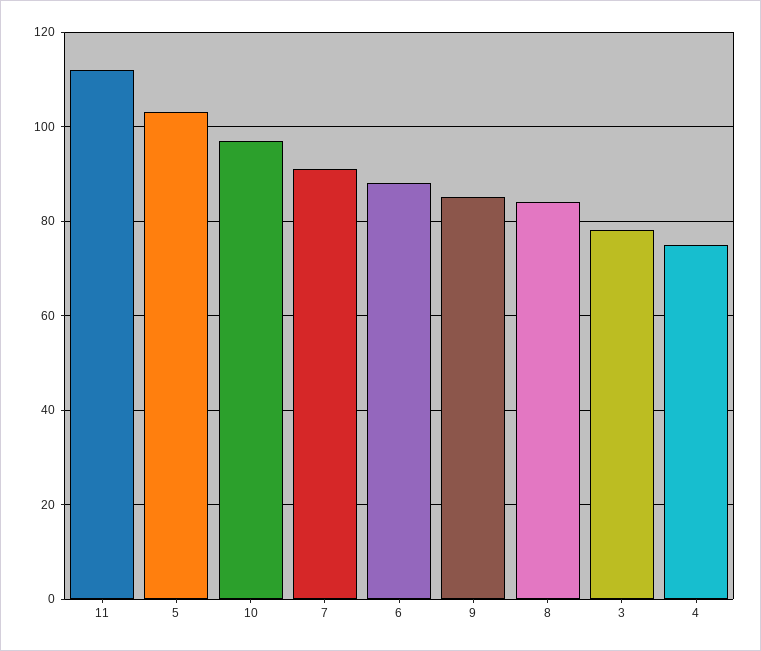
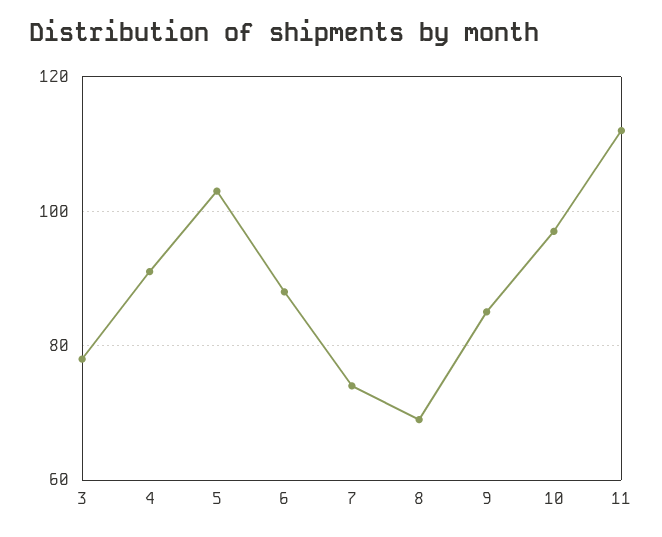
7: 90 -> 75
8: 85 -> 70
4: 75 -> 90

